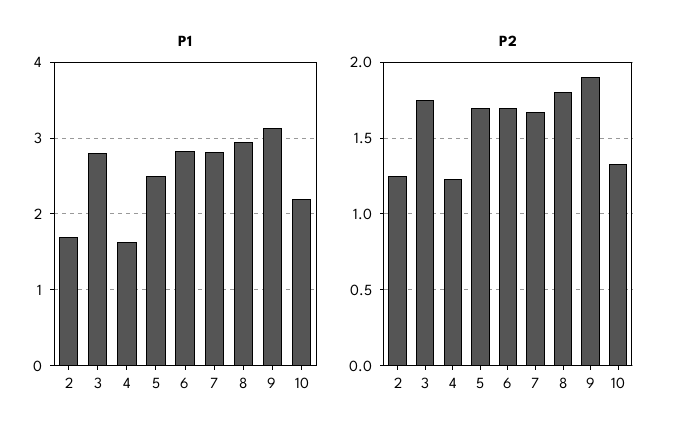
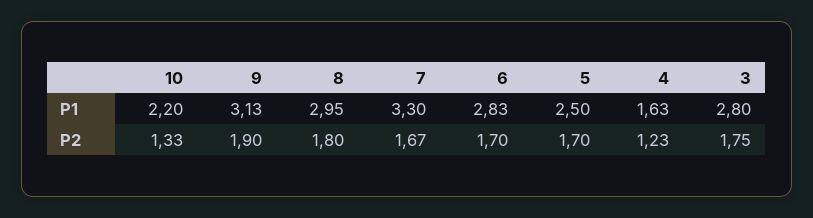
P1, 2: 1.7 -> none
P1, 7: 2.8 -> 3.3
P2, 2: 1.25 -> none

